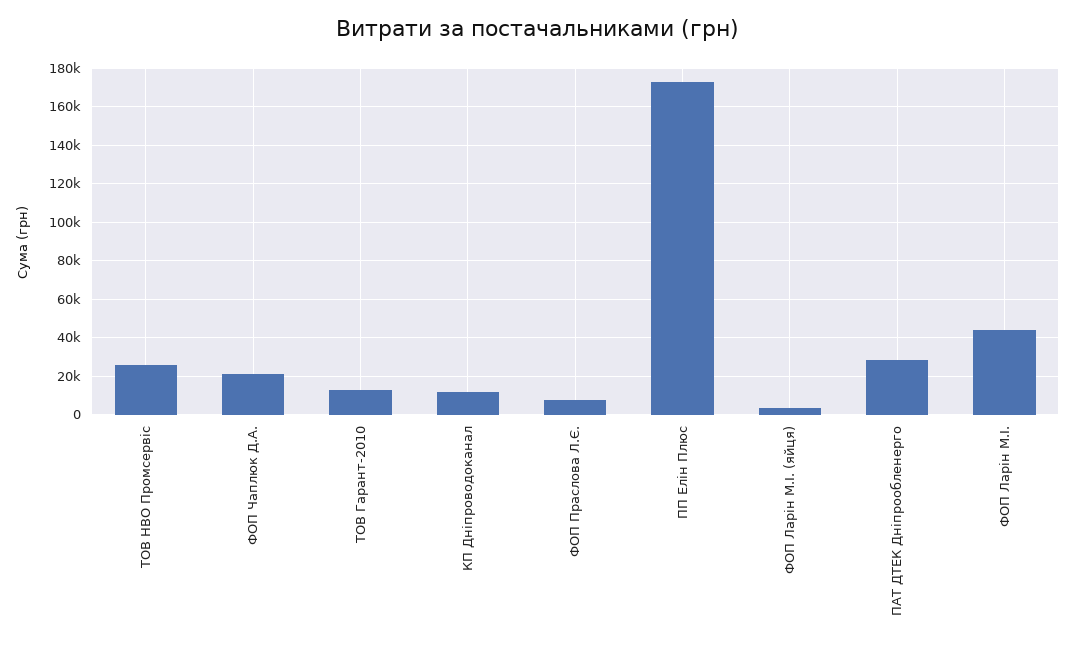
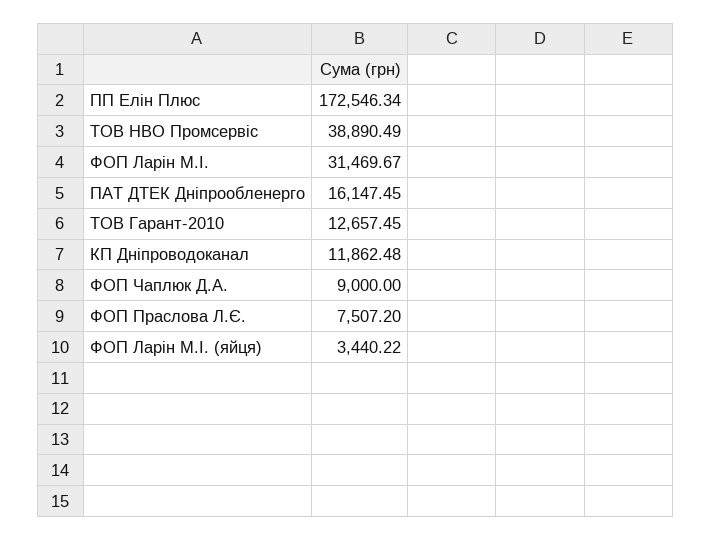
ТОВ НВО Промсервіс: 25000 -> 38890.49
ФОП Чаплюк Д.А.: 20000 -> 9000
ПАТ ДТЕК Дніпрообленерго: 30000 -> 16147.45
ФОП Ларін М.І.: 45000 -> 31469.67

